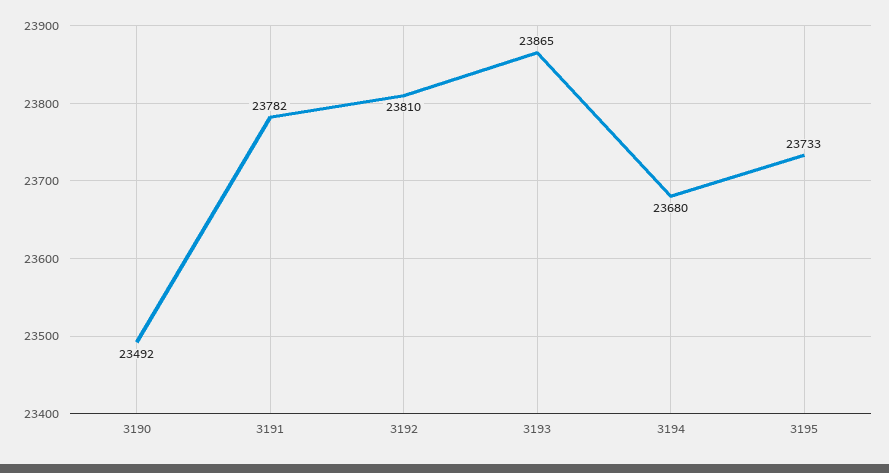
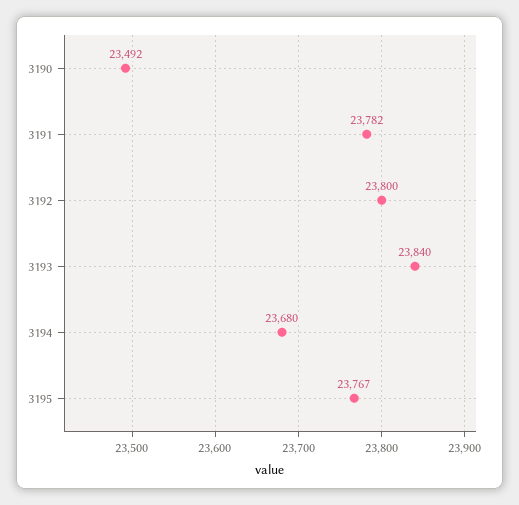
3192: 23810 -> 23800
3193: 23865 -> 23840
3195: 23733 -> 23767

